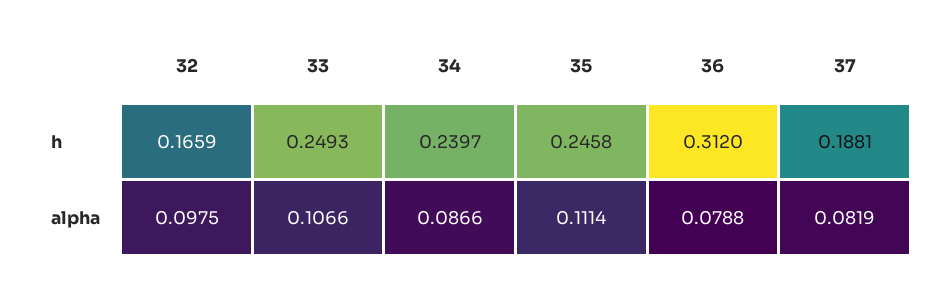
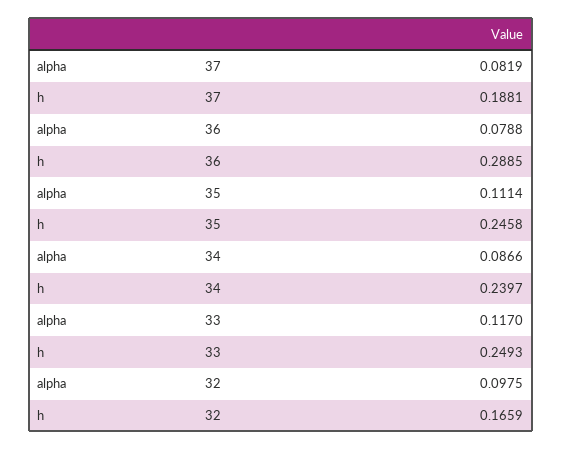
36, h: 0.312 -> 0.2885
33, alpha: 0.1066 -> 0.117

